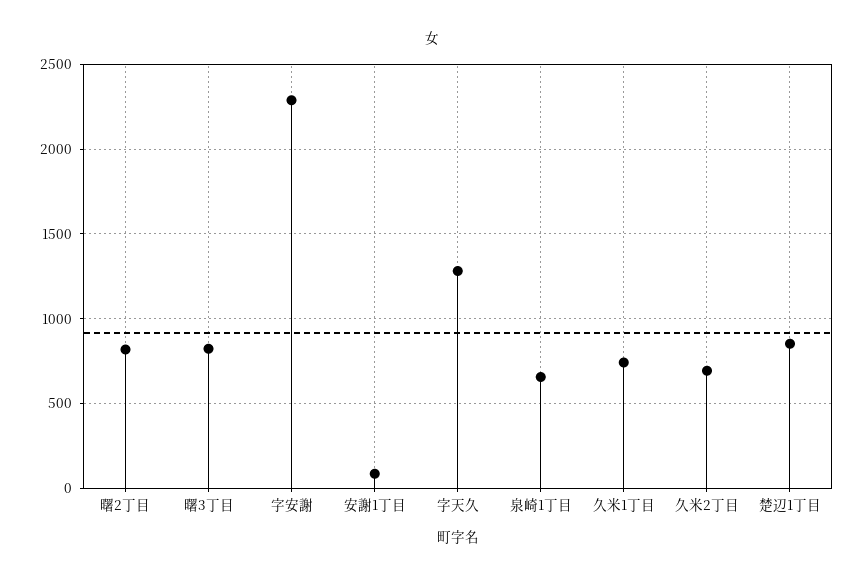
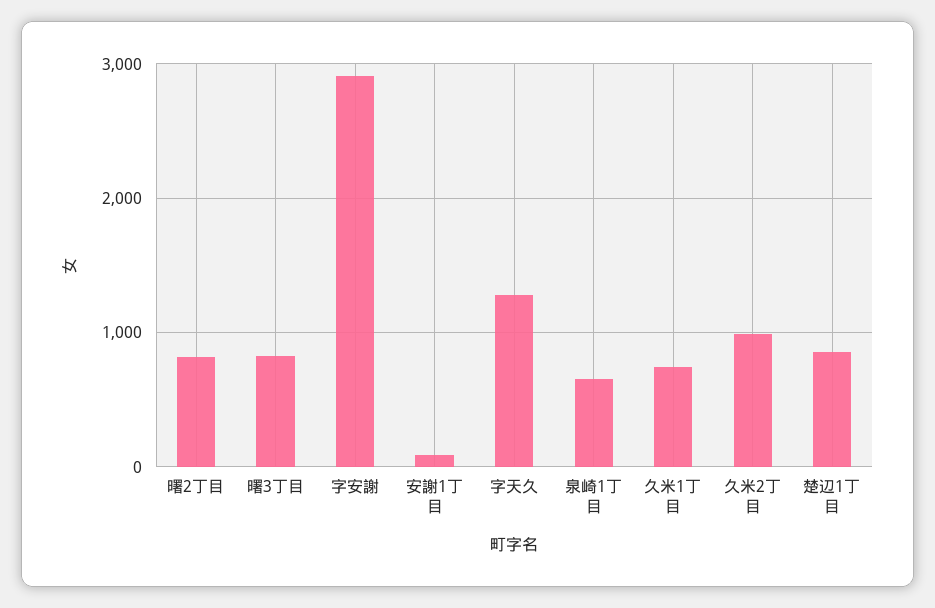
字安謝: 2300 -> 2900
久米2丁目: 700 -> 1000

